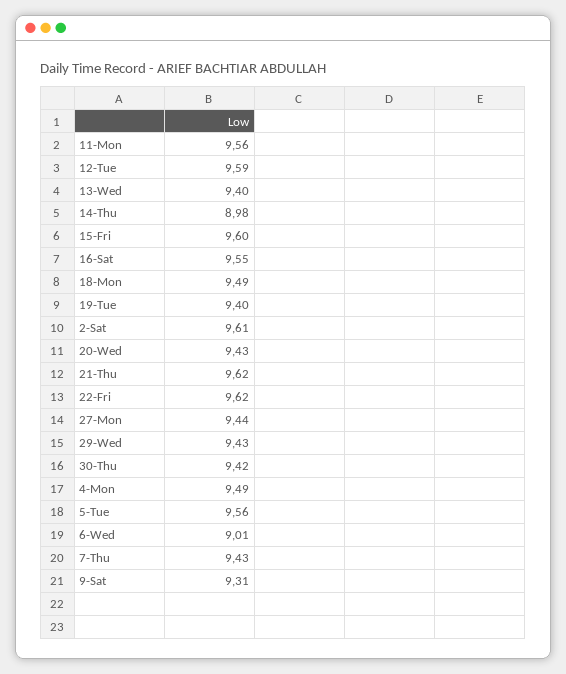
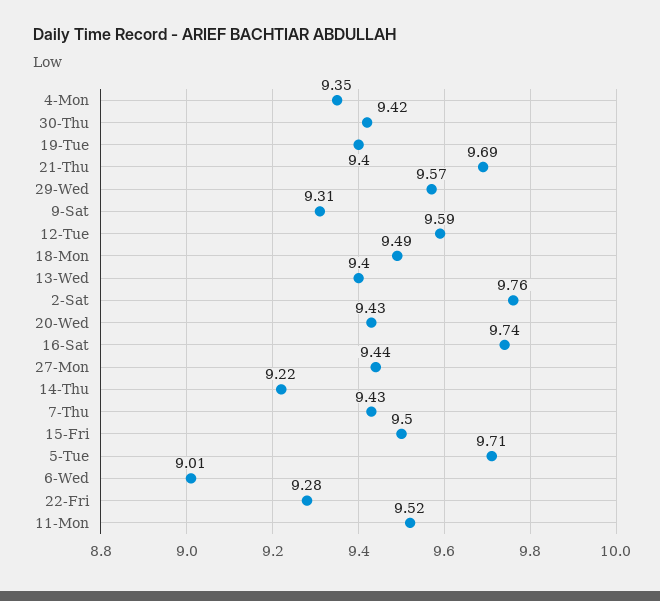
11-Mon: 9.56 -> 9.52
14-Thu: 8.98 -> 9.22
15-Fri: 9.6 -> 9.5
16-Sat: 9.55 -> 9.74
2-Sat: 9.61 -> 9.76
21-Thu: 9.62 -> 9.69
22-Fri: 9.62 -> 9.28
29-Wed: 9.43 -> 9.57
4-Mon: 9.49 -> 9.35
5-Tue: 9.56 -> 9.71

